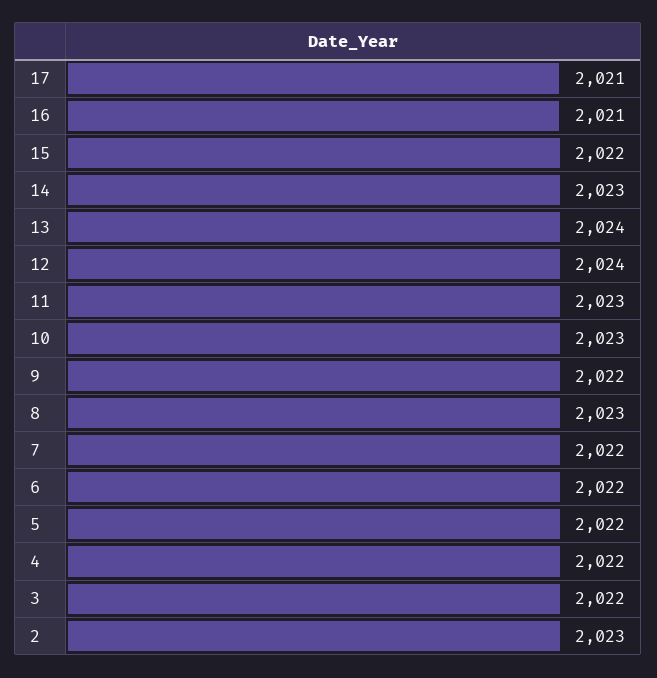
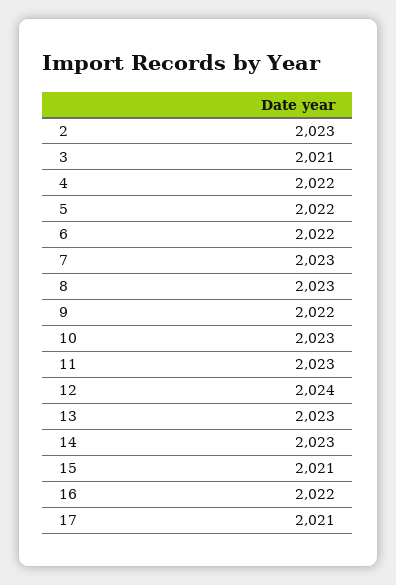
16: 2021 -> 2022
15: 2022 -> 2021
13: 2024 -> 2023
7: 2022 -> 2023
3: 2022 -> 2021

